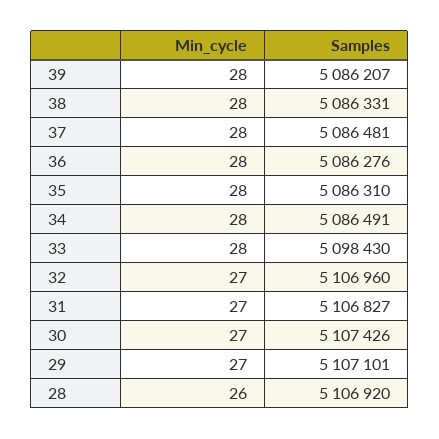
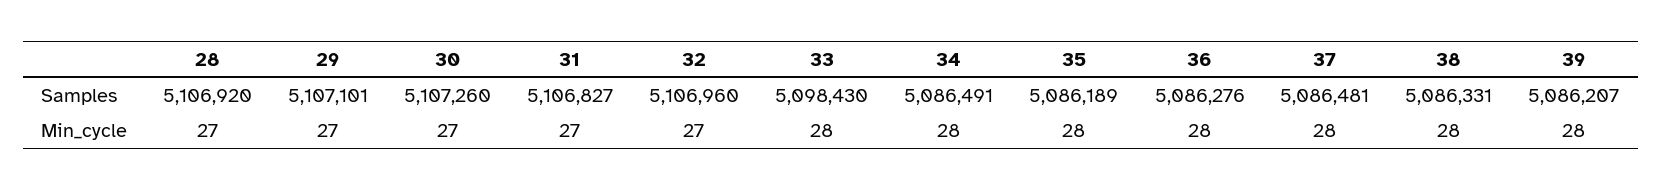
Samples, 35: 5086310 -> 5086189
Samples, 30: 5107426 -> 5107260
Min_cycle, 28: 26 -> 27

